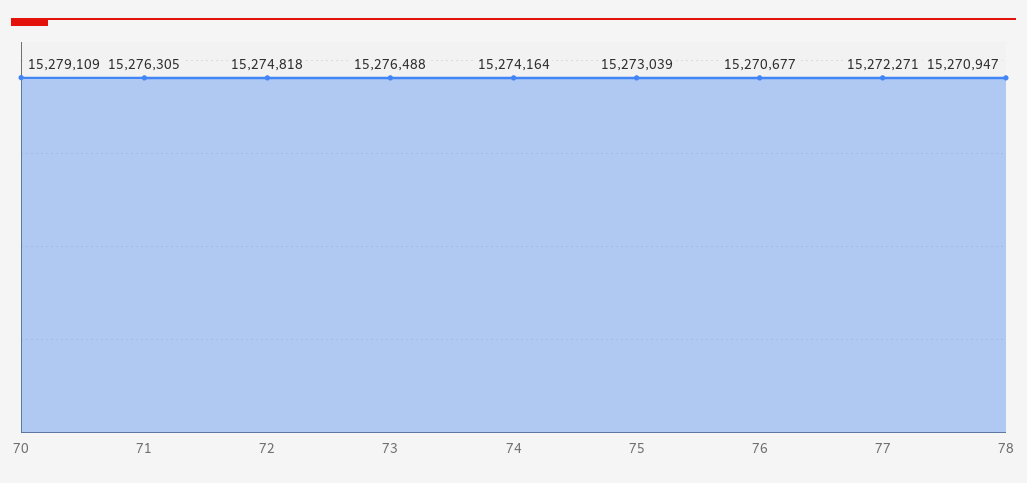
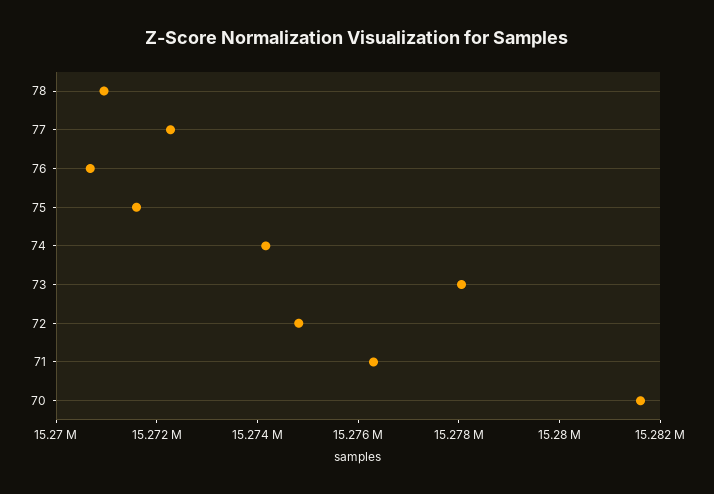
70: 15279109 -> 15281500
73: 15276488 -> 15278000
75: 15273039 -> 15271500

